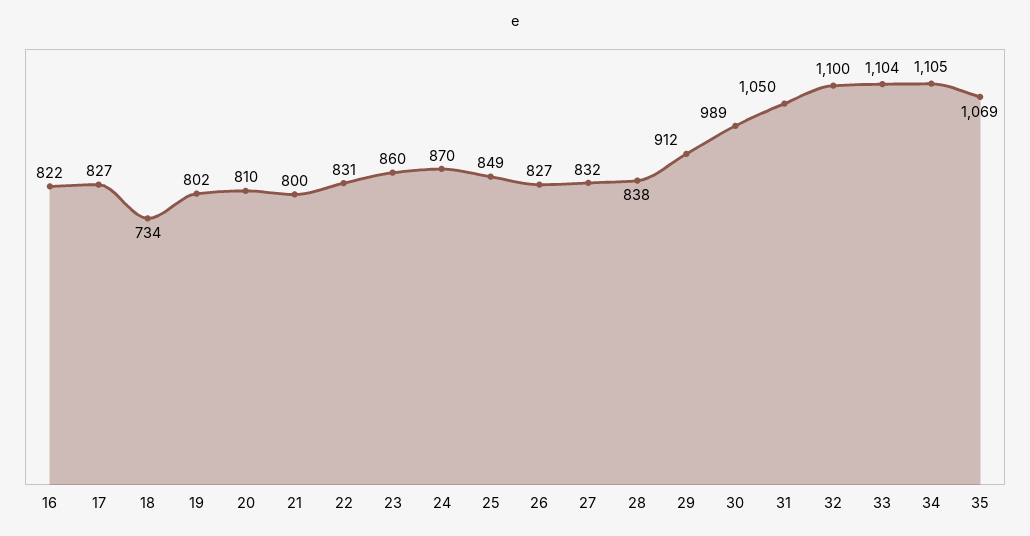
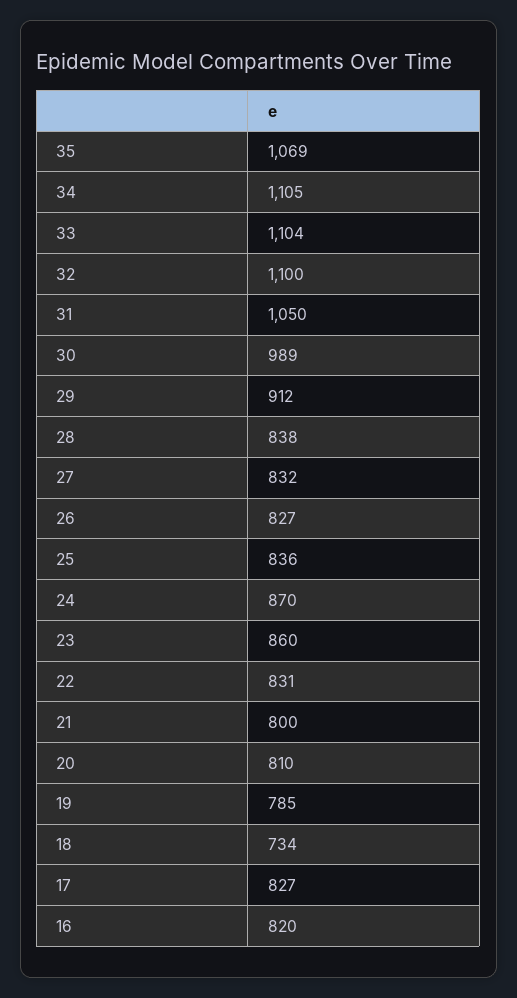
16: 822 -> 820
19: 802 -> 785
25: 849 -> 836

